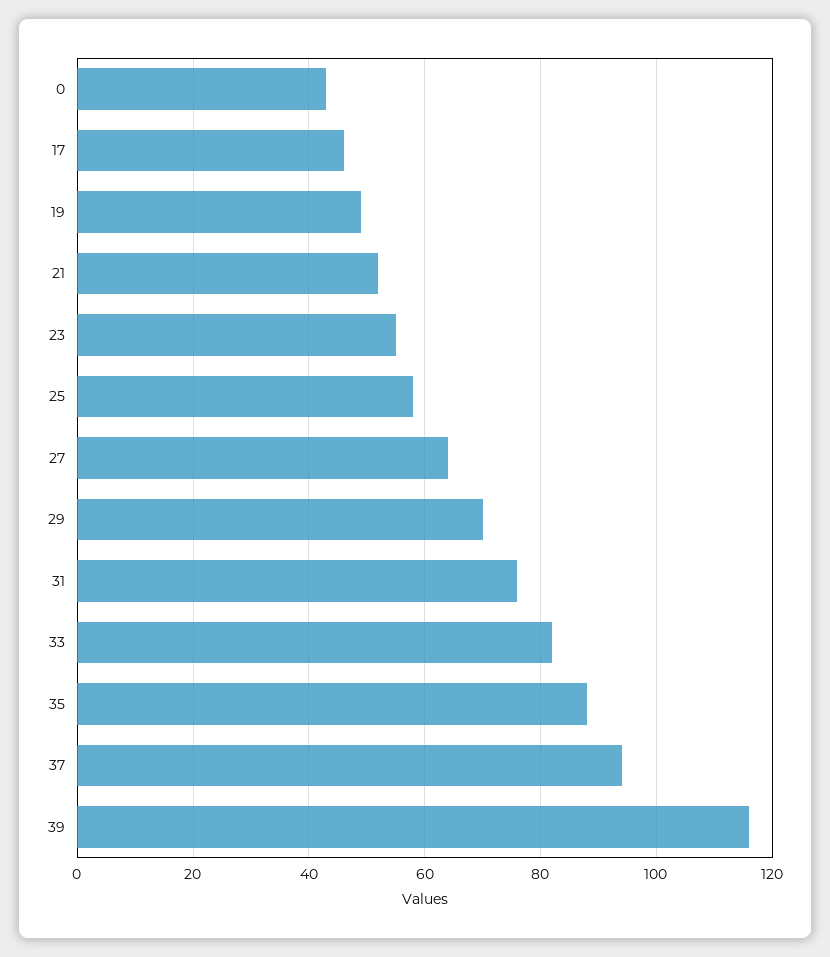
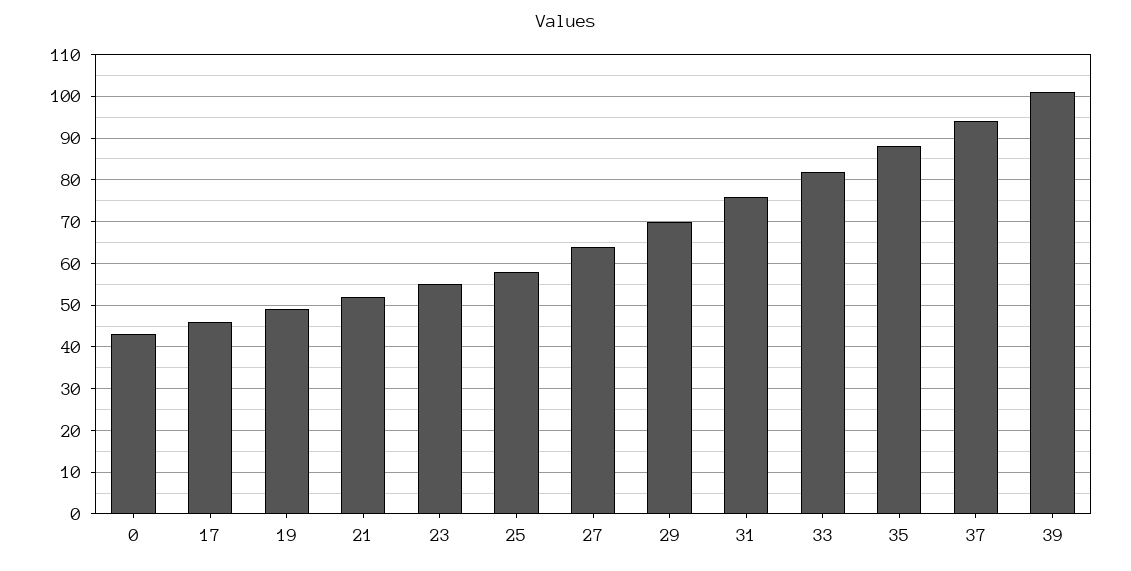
39: 115 -> 100

